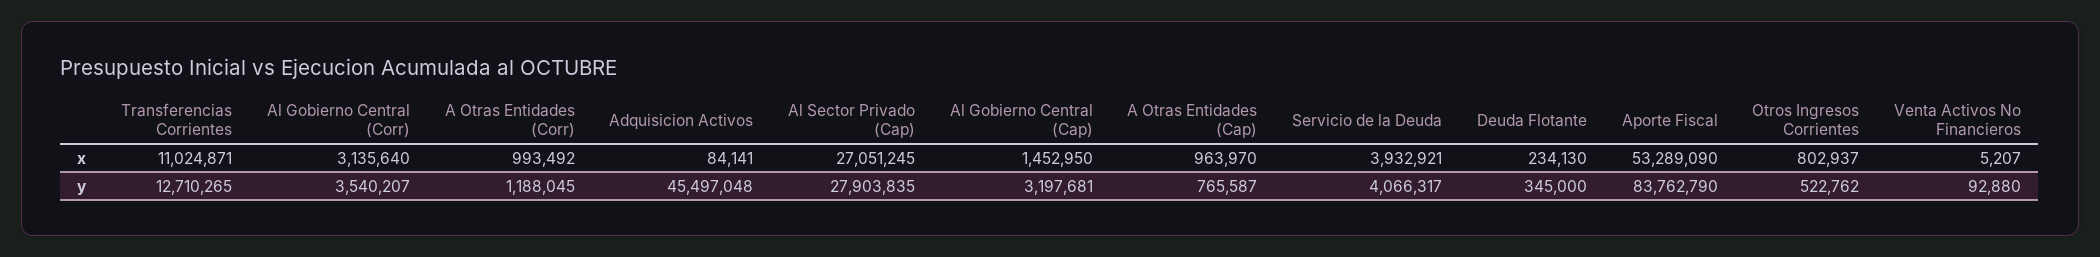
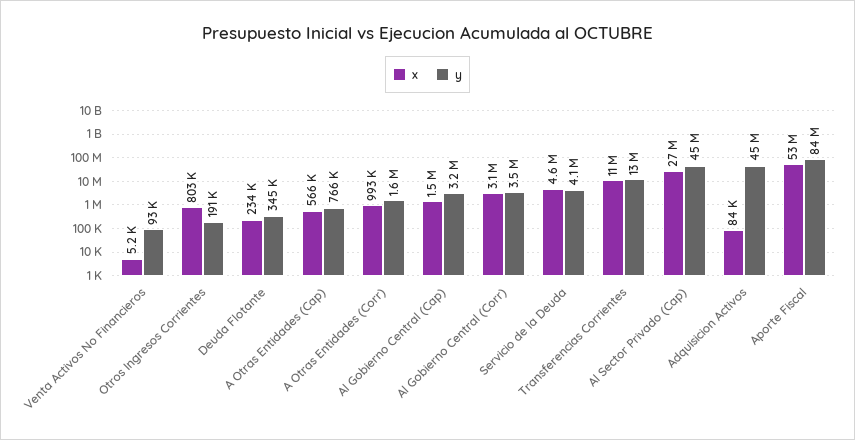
x, A Otras Entidades (Cap): 963970 -> 566000
x, Servicio de la Deuda: 3932921 -> 4600000
y, A Otras Entidades (Corr): 1188045 -> 1600000
y, Al Sector Privado (Cap): 27903835 -> 45000000
y, Otros Ingresos Corrientes: 522762 -> 191000

